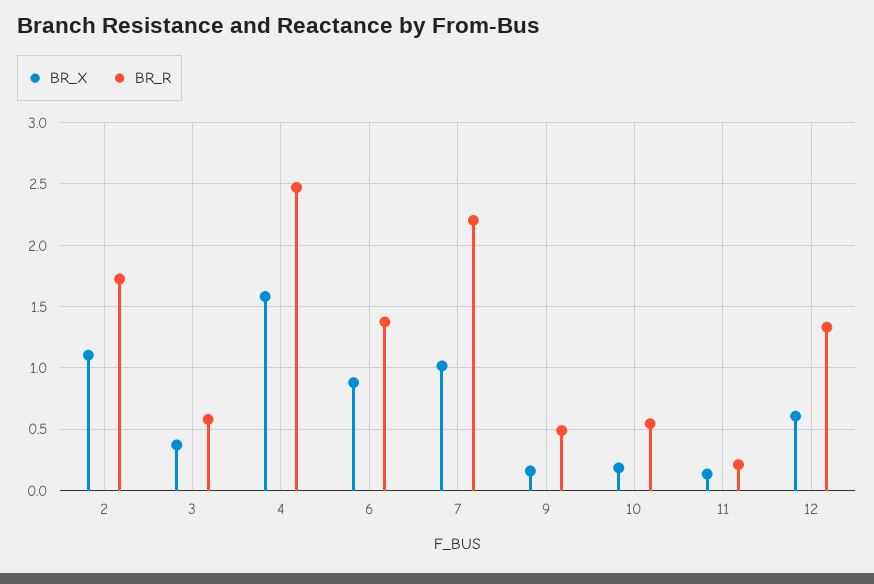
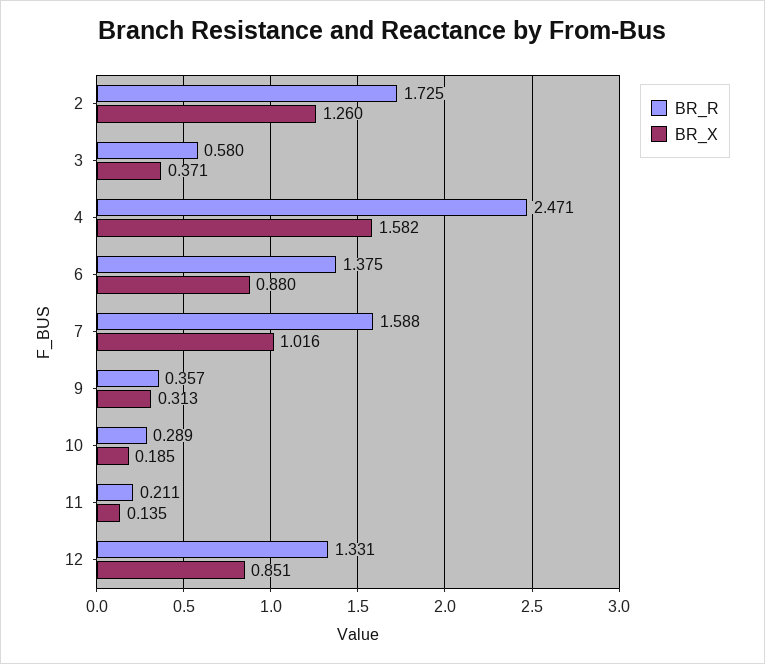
BR_X, 2: 1.1 -> 1.26
BR_R, 7: 2.2 -> 1.588
BR_X, 9: 0.15 -> 0.313
BR_R, 9: 0.5 -> 0.357
BR_R, 10: 0.55 -> 0.289
BR_X, 12: 0.6 -> 0.851

